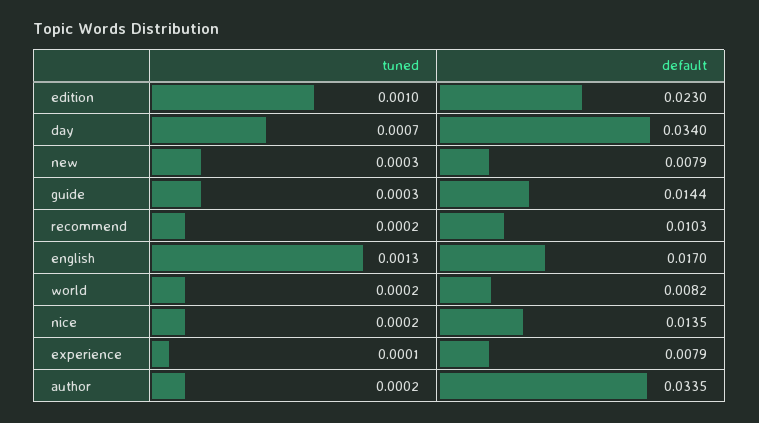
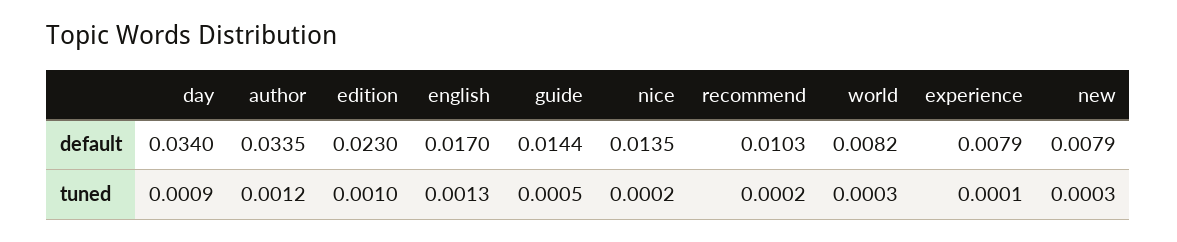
tuned, day: 0.0007 -> 0.0009
tuned, guide: 0.0003 -> 0.0005
tuned, world: 0.0002 -> 0.0003
tuned, author: 0.0002 -> 0.0012

